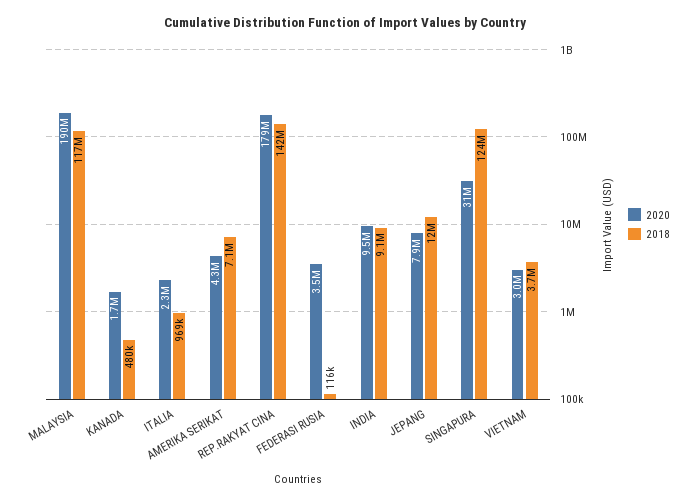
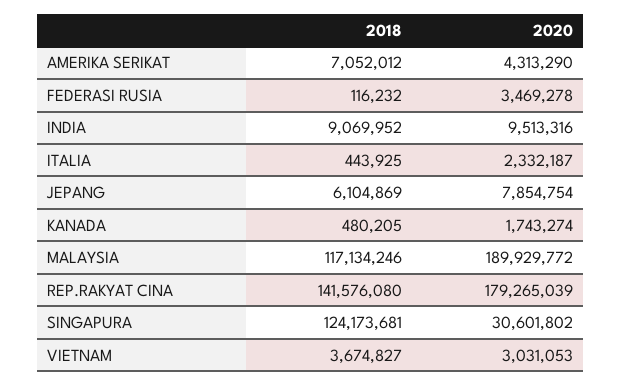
2018, ITALIA: 969000 -> 443925
2018, JEPANG: 12000000 -> 6104869

